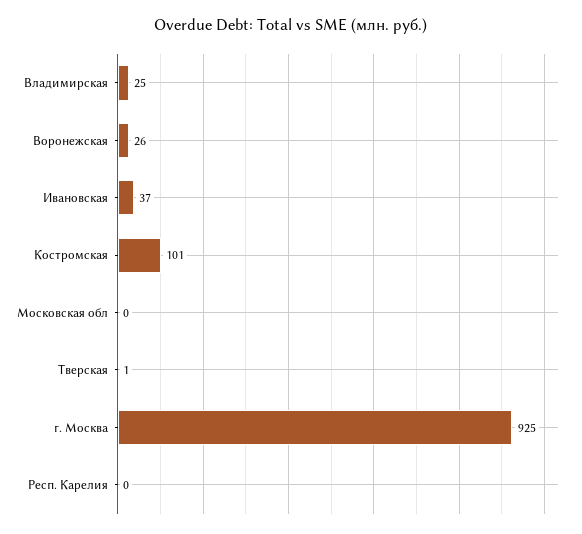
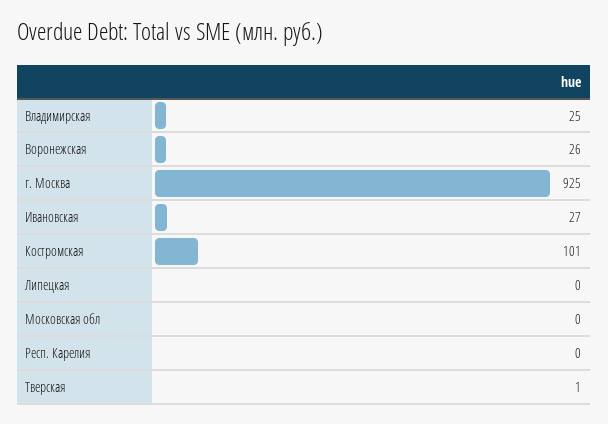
Ивановская: 37 -> 27
Липецкая: none -> 0

